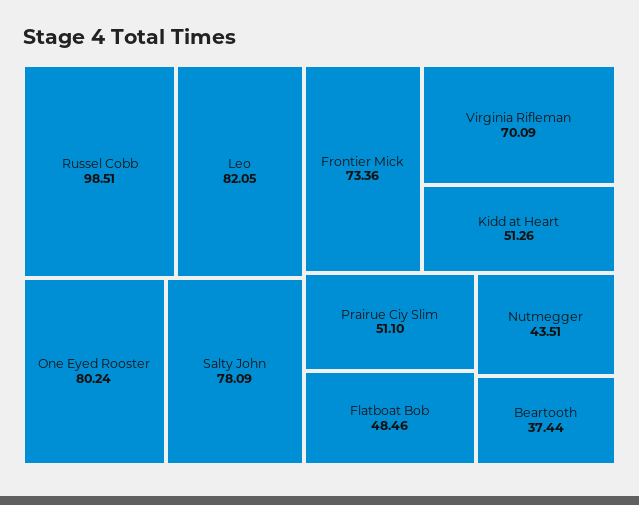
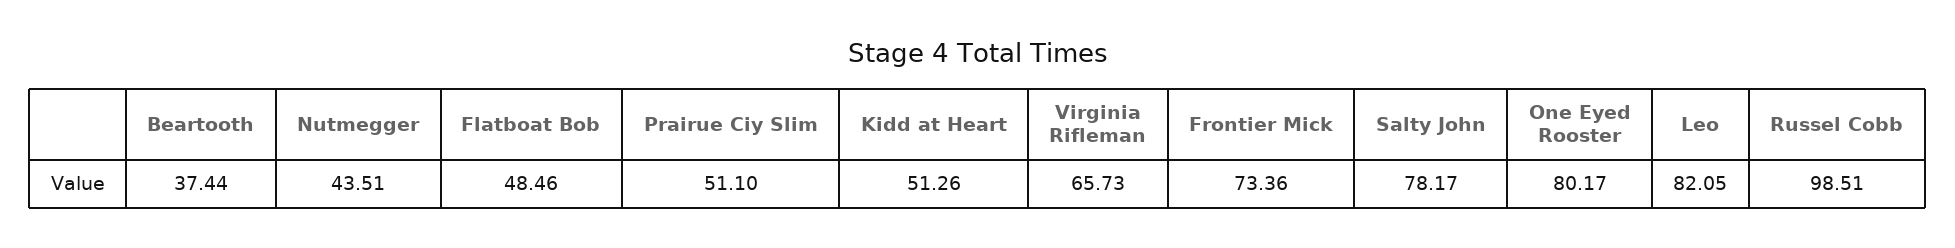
One Eyed Rooster: 80.24 -> 80.17
Salty John: 78.09 -> 78.17
Virginia Rifleman: 70.09 -> 65.73

